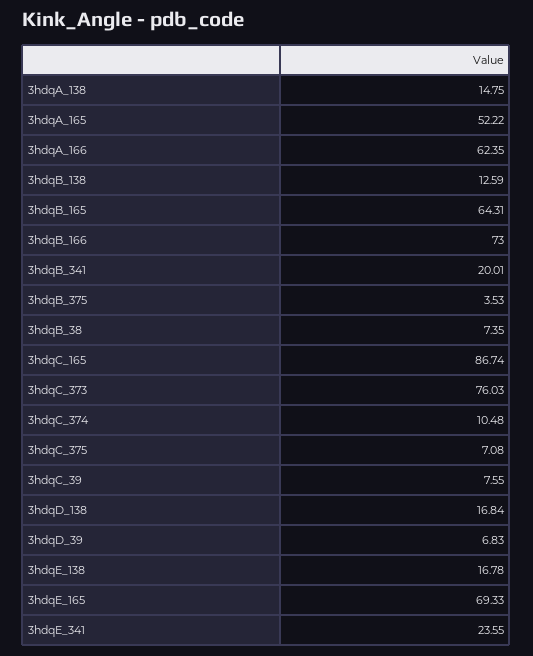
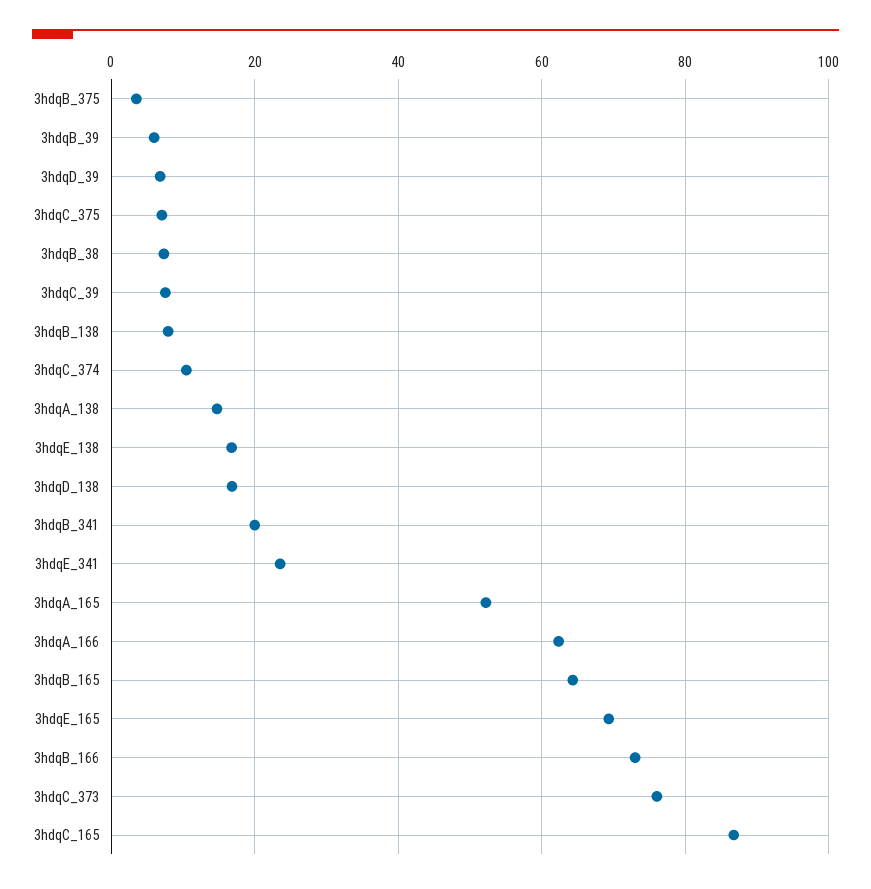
3hdqB_138: 12.59 -> 8
3hdqB_39: none -> 6

